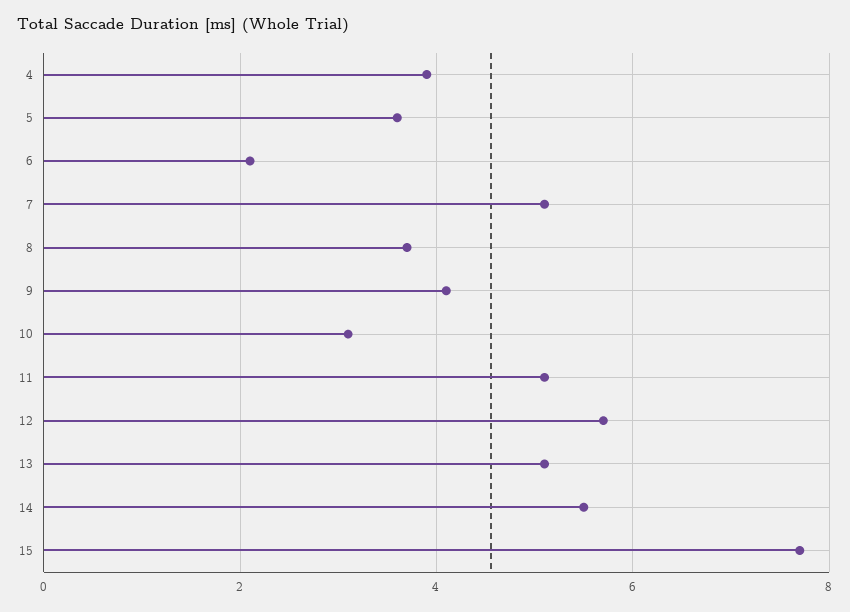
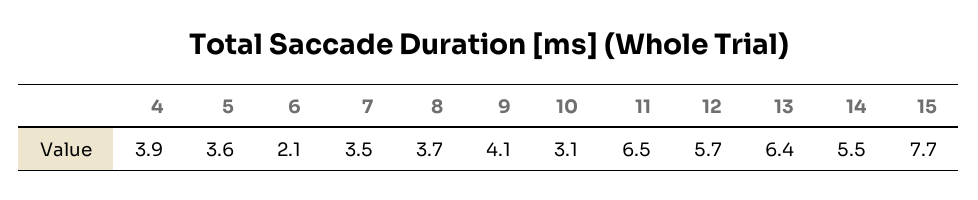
7: 5 -> 3.5
11: 5 -> 6.5
13: 5 -> 6.4

